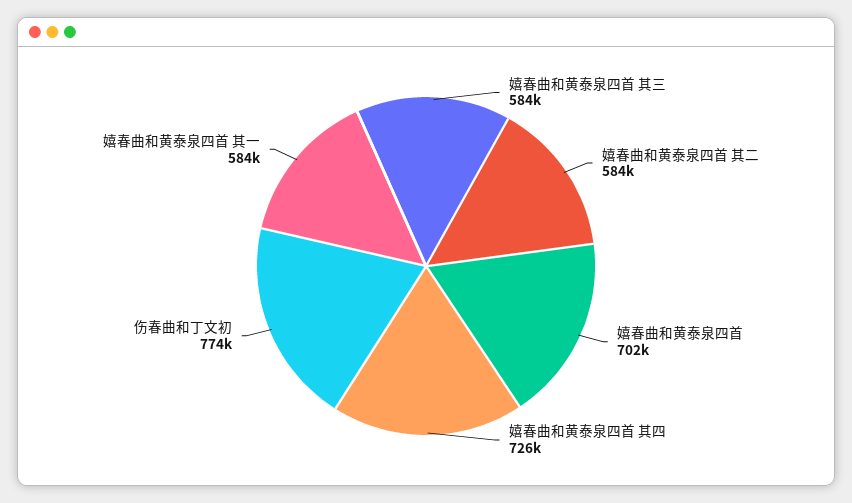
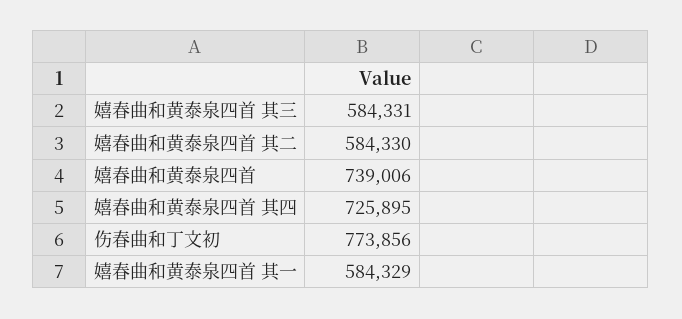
嬉春曲和黄泰泉四首: 702000 -> 739006

